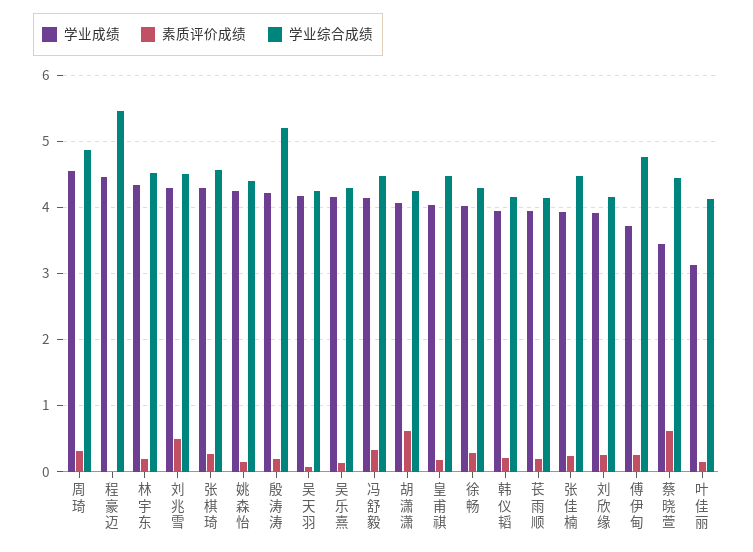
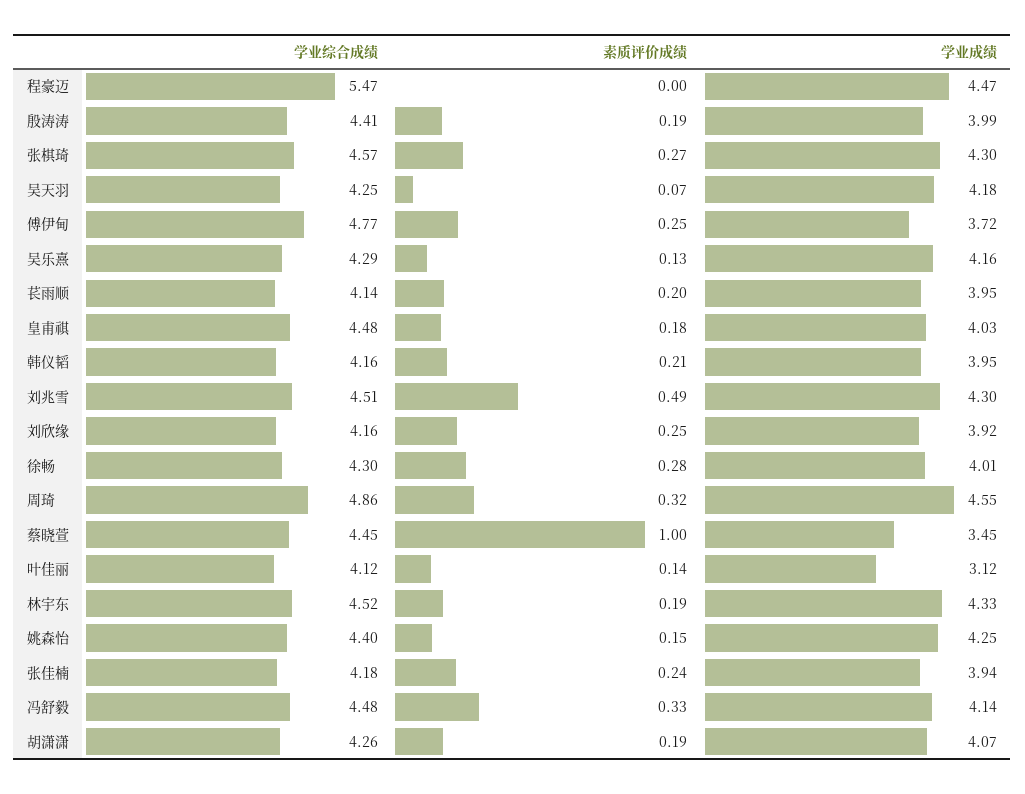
学业成绩, 殷涛涛: 4.2 -> 3.99
学业综合成绩, 殷涛涛: 5.2 -> 4.41
素质评价成绩, 胡潇潇: 0.6 -> 0.19
学业综合成绩, 张佳楠: 4.5 -> 4.18
素质评价成绩, 蔡晓萱: 0.6 -> 1

